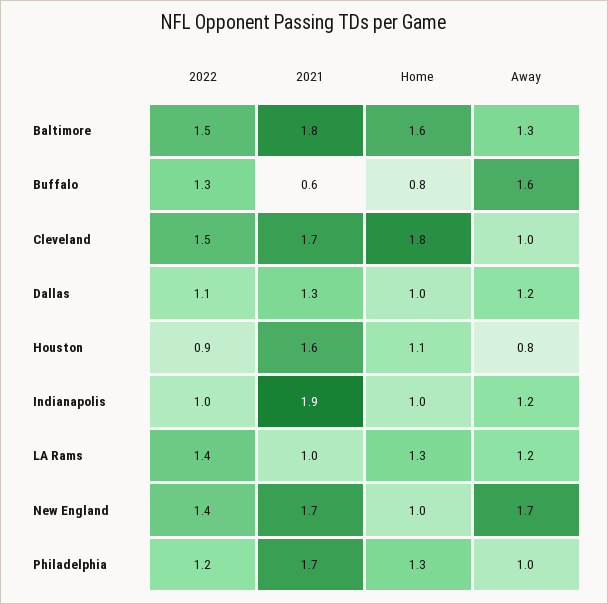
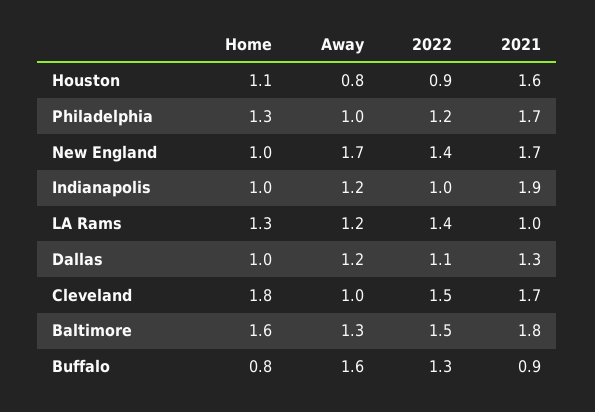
2021, Buffalo: 0.6 -> 0.9

